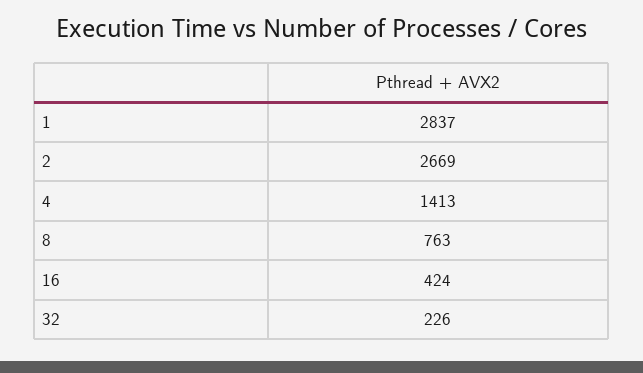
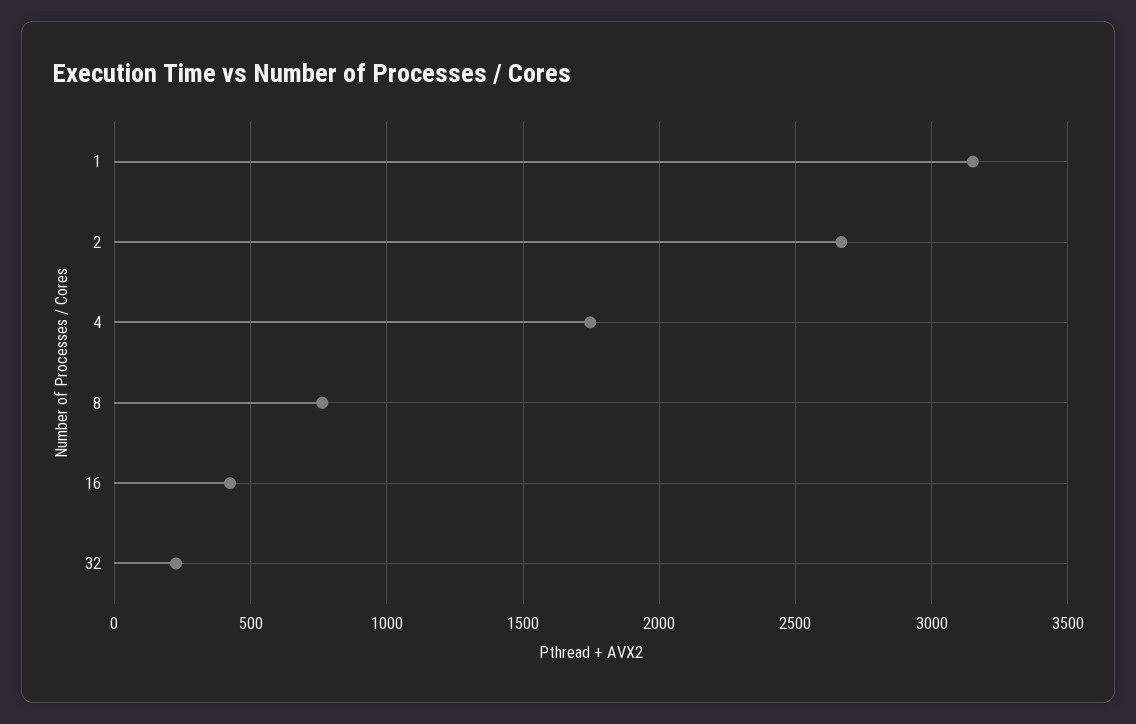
1: 2837 -> 3150
4: 1413 -> 1750

